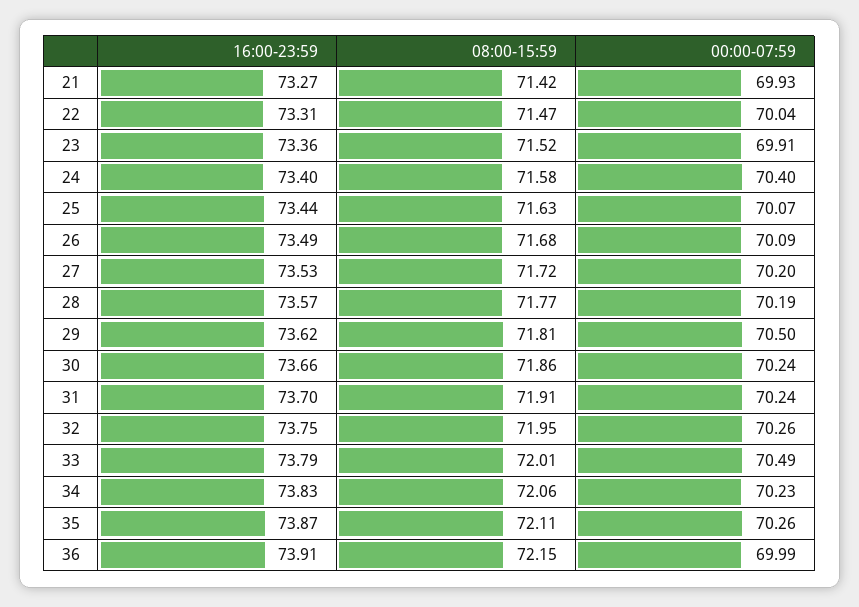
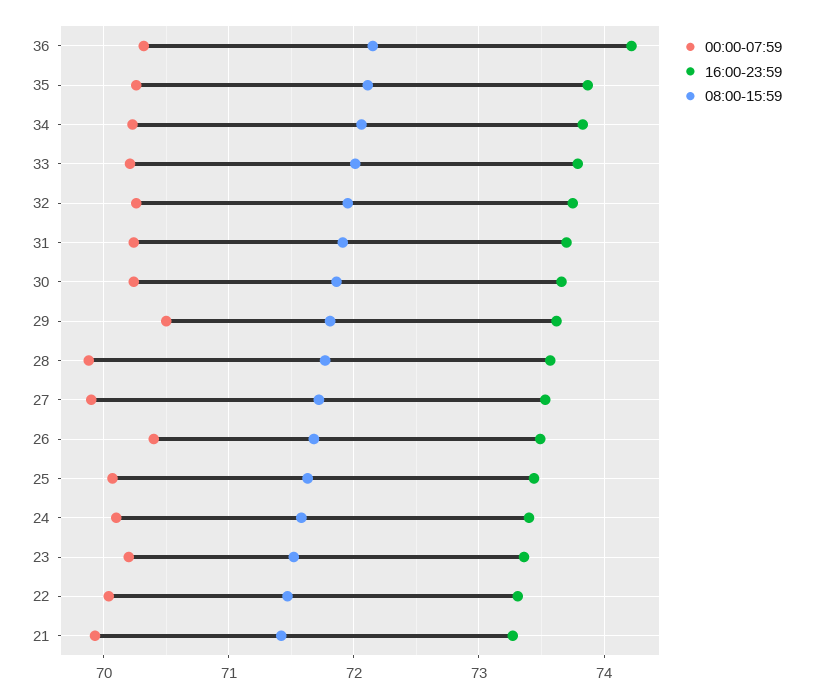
00:00-07:59, 23: 69.91 -> 70.2
00:00-07:59, 24: 70.4 -> 70.1
00:00-07:59, 26: 70.09 -> 70.4
00:00-07:59, 27: 70.2 -> 69.9
00:00-07:59, 28: 70.19 -> 69.9
00:00-07:59, 33: 70.49 -> 70.2
16:00-23:59, 36: 73.91 -> 74.2
00:00-07:59, 36: 69.99 -> 70.3

